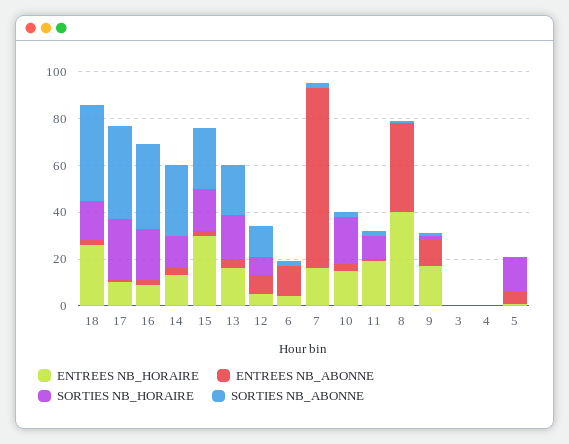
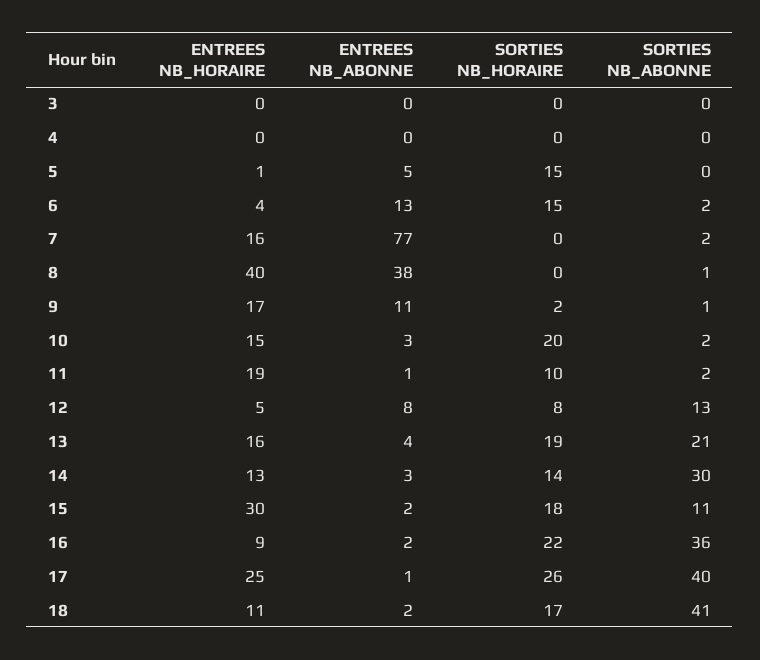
ENTREES NB_HORAIRE, 18: 25 -> 11
ENTREES NB_HORAIRE, 17: 10 -> 25
SORTIES NB_ABONNE, 15: 25 -> 11
SORTIES NB_HORAIRE, 6: 0 -> 15

